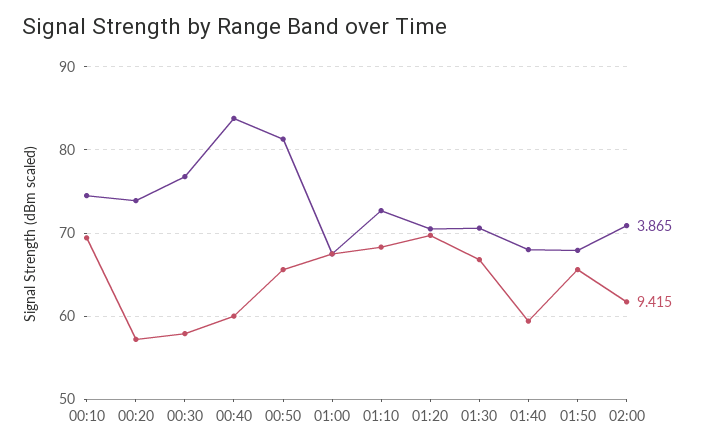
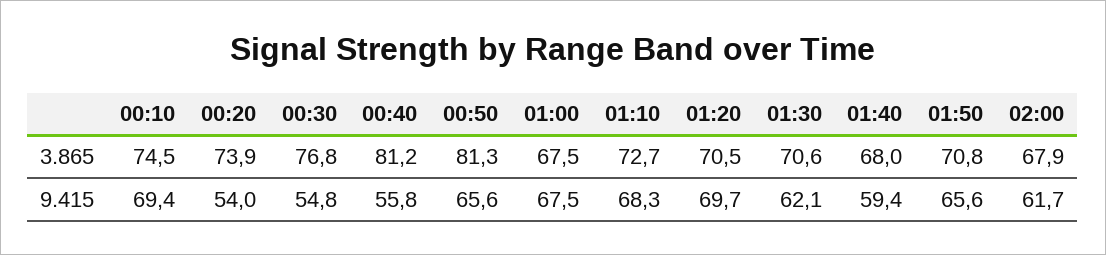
9.415, 00:20: 57 -> 54
9.415, 00:30: 58 -> 54.8
3.865, 00:40: 84 -> 81.2
9.415, 00:40: 60 -> 55.8
9.415, 01:30: 67 -> 62.1
3.865, 01:50: 68 -> 70.8
3.865, 02:00: 71 -> 67.9

